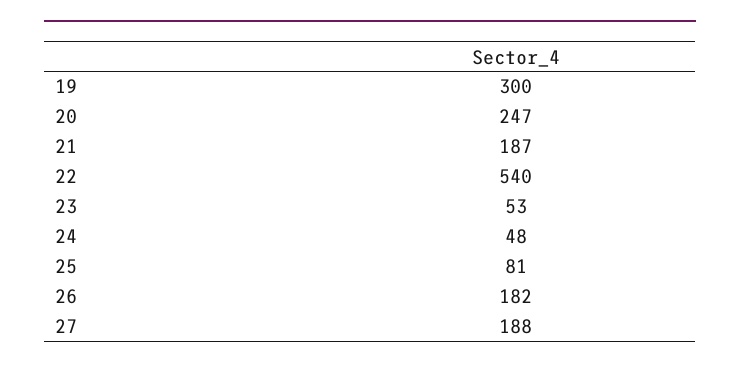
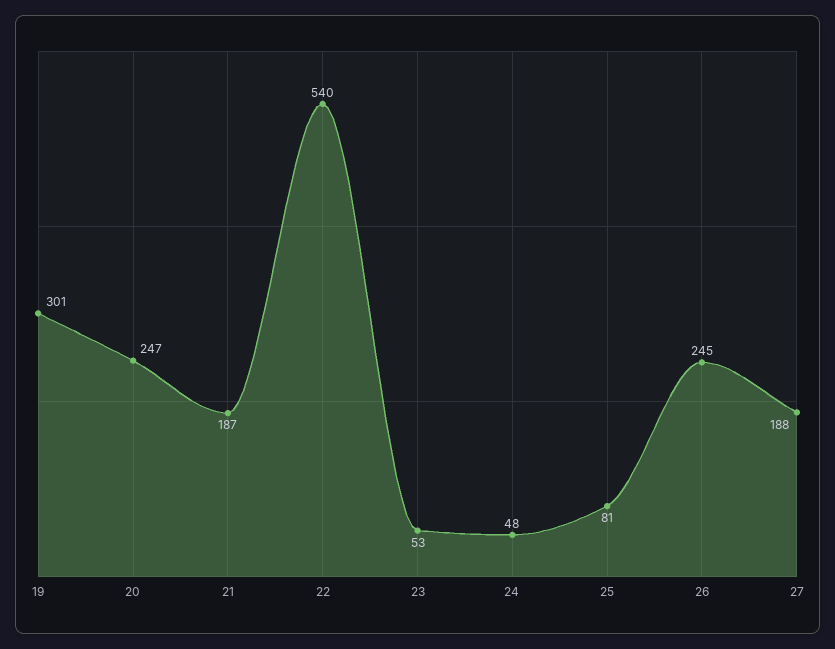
19: 300 -> 301
26: 182 -> 245

